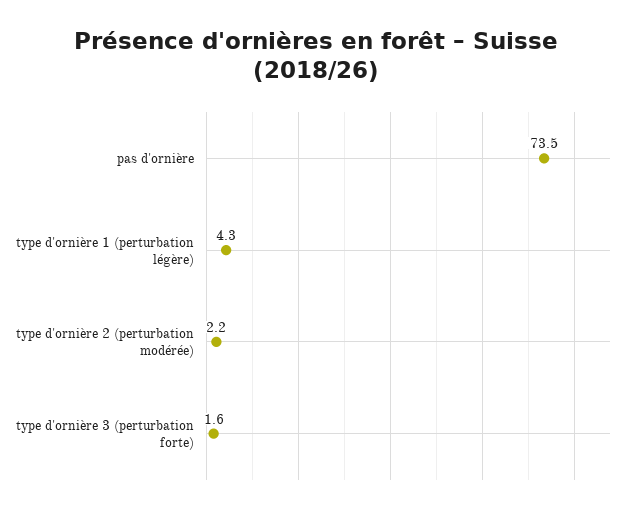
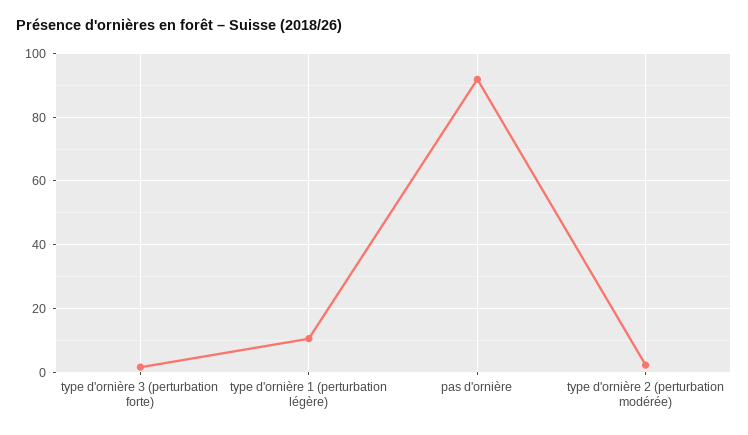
pas d'ornière: 73.5 -> 92
type d'ornière 1 (perturbation légère): 4.3 -> 10

